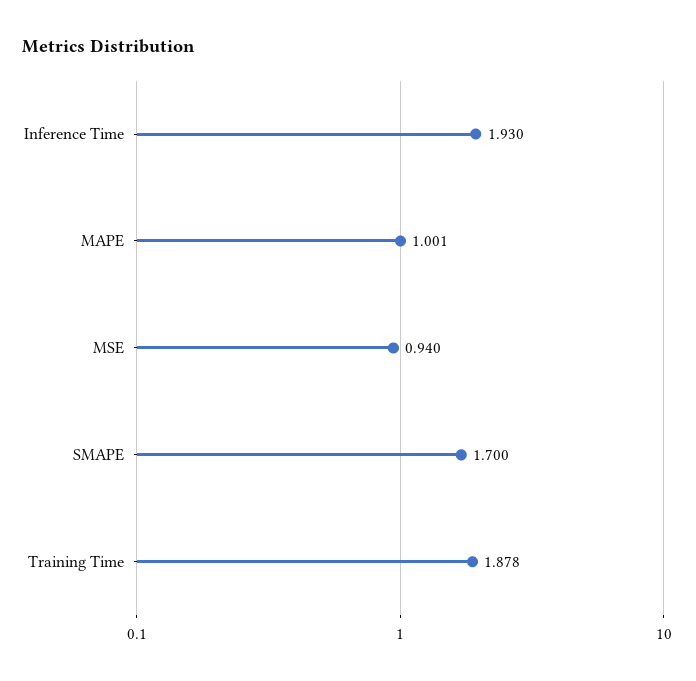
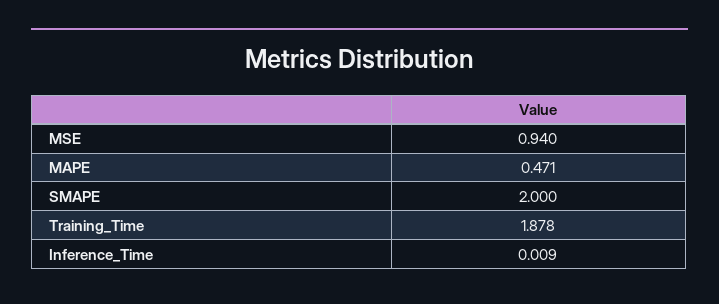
Inference Time: 1.93 -> 0.009
MAPE: 1.001 -> 0.471
SMAPE: 1.7 -> 2

